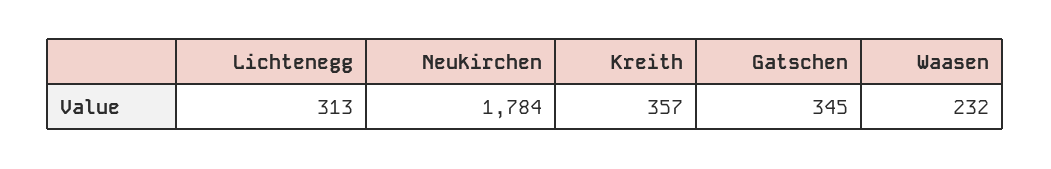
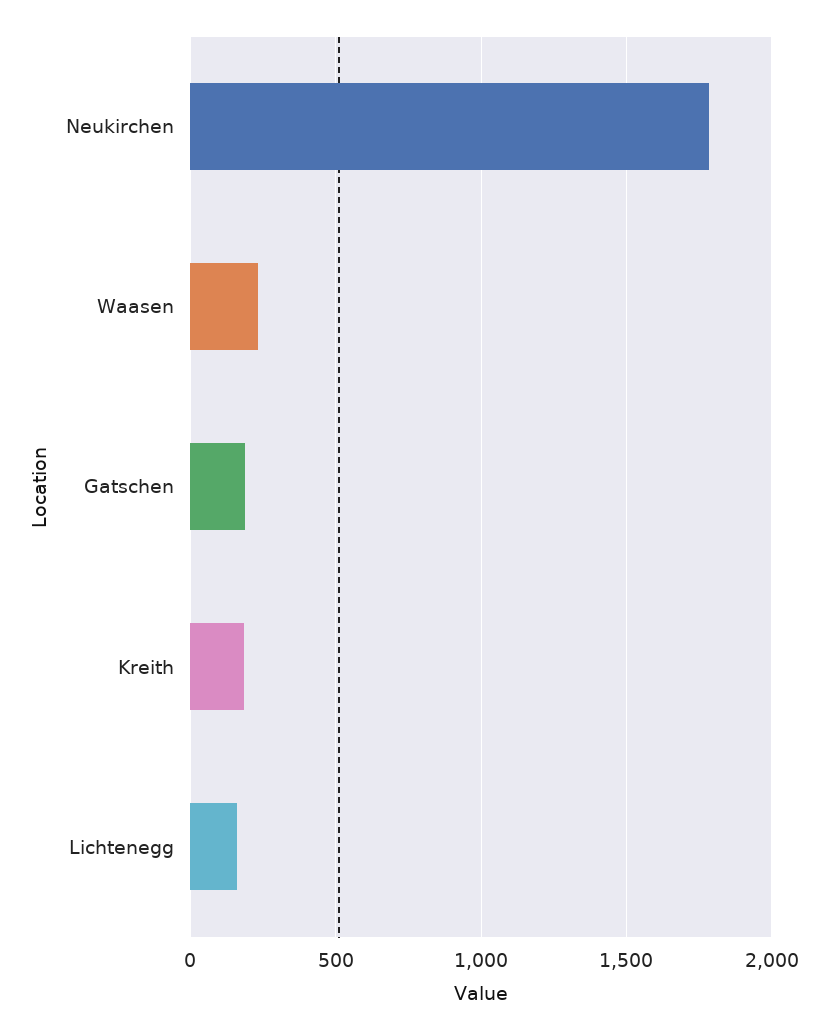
Lichtenegg: 313 -> 150
Kreith: 357 -> 200
Gatschen: 345 -> 200

